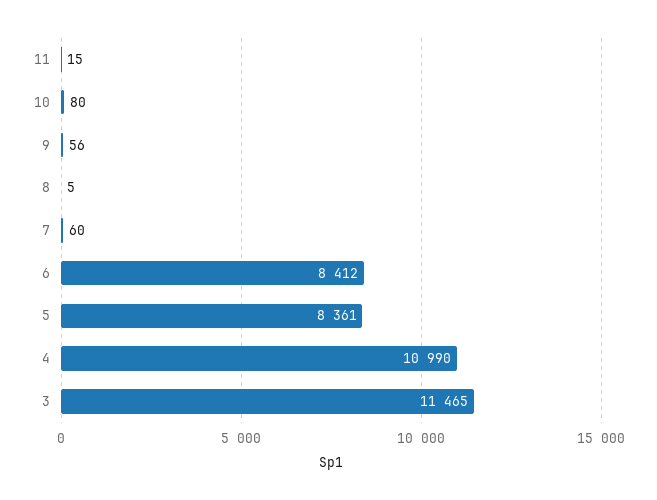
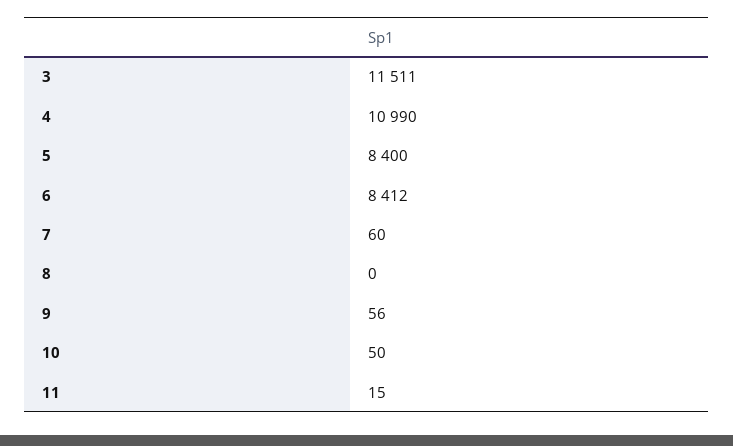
10: 80 -> 50
8: 5 -> 0
5: 8361 -> 8400
3: 11465 -> 11511

